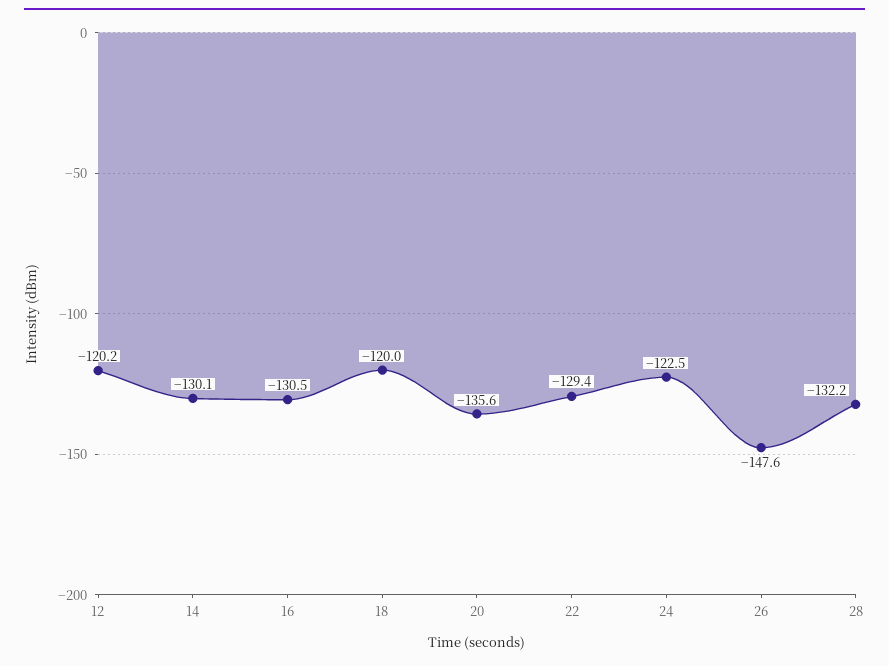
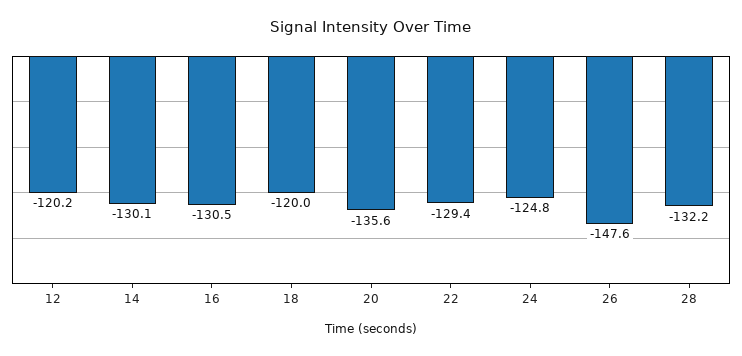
24: -122.5 -> -124.8

